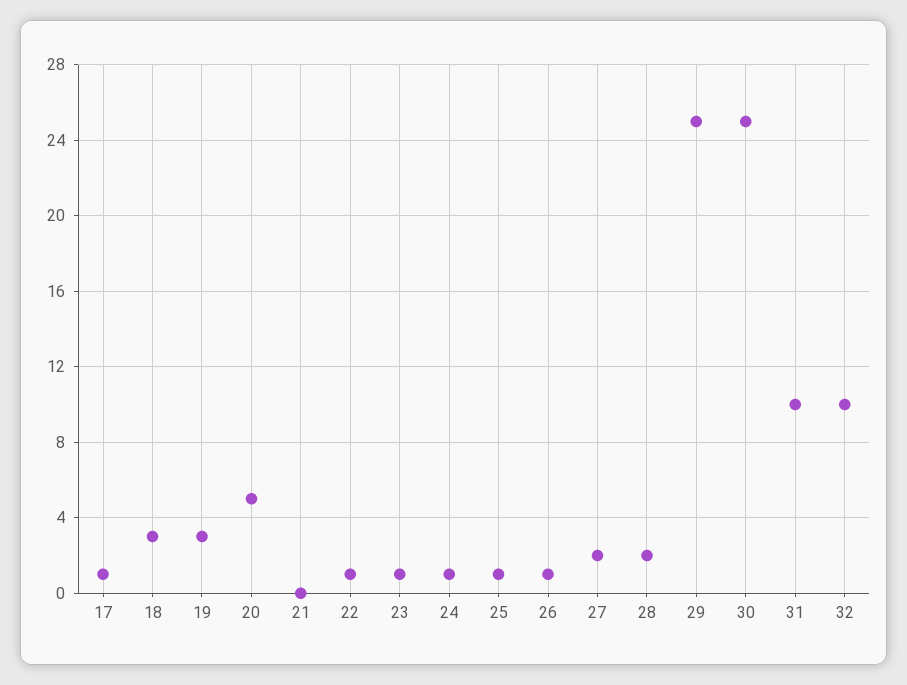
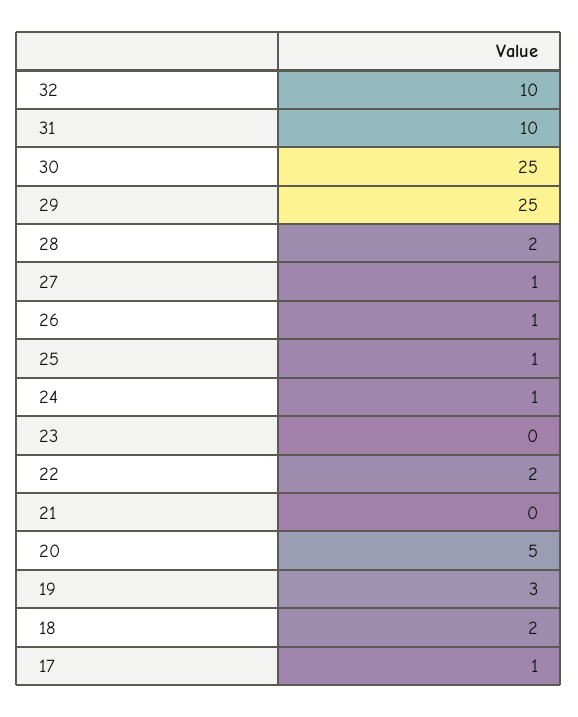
18: 3 -> 2
22: 1 -> 2
23: 1 -> 0
27: 2 -> 1

